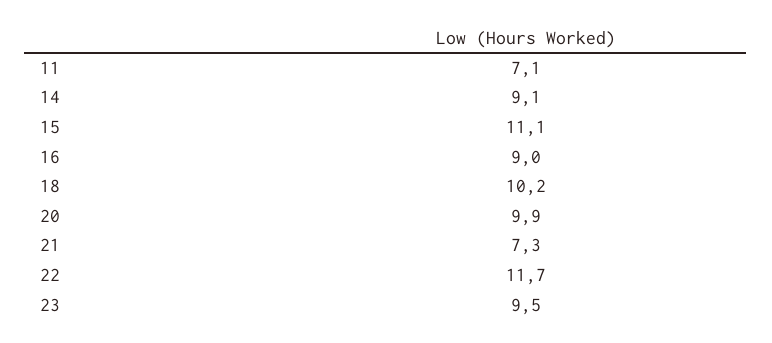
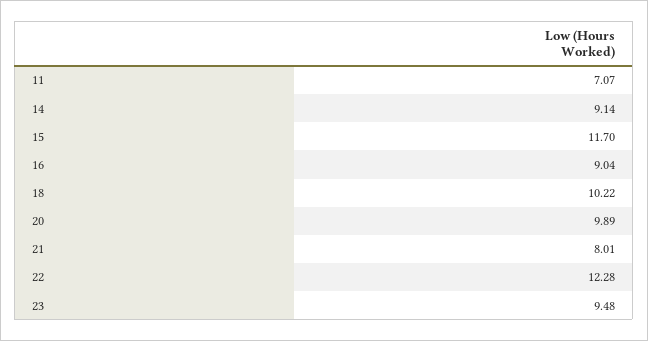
15: 11.1 -> 11.7
21: 7.3 -> 8.01
22: 11.7 -> 12.28

